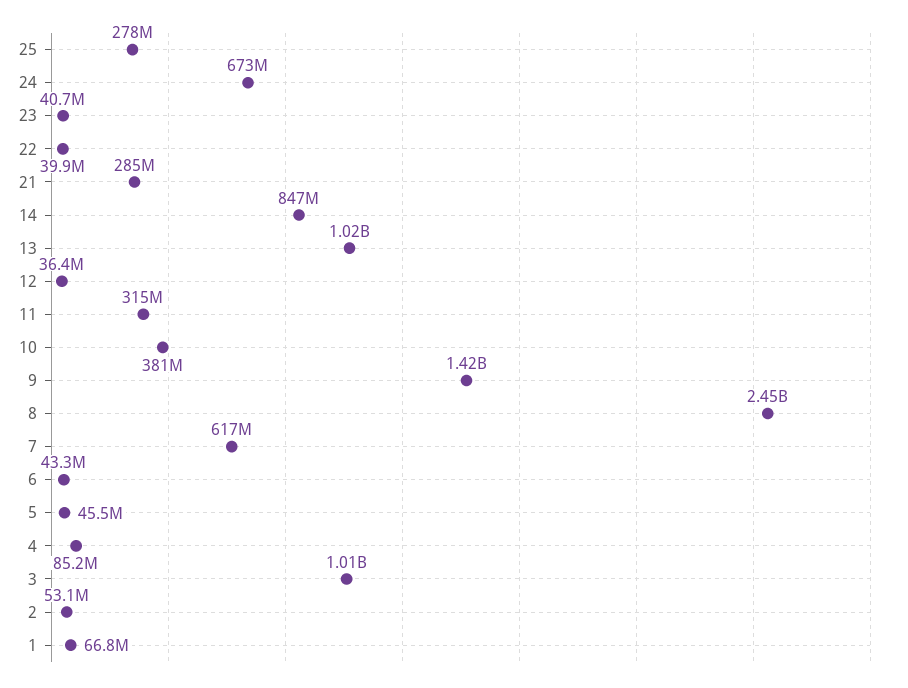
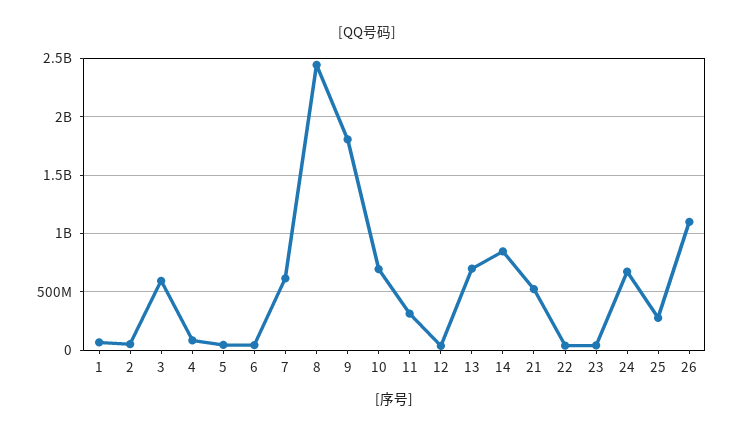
21: 285000000 -> 500000000
13: 1020000000 -> 700000000
10: 381000000 -> 700000000
9: 1420000000 -> 1800000000
3: 1010000000 -> 600000000
26: none -> 1100000000

